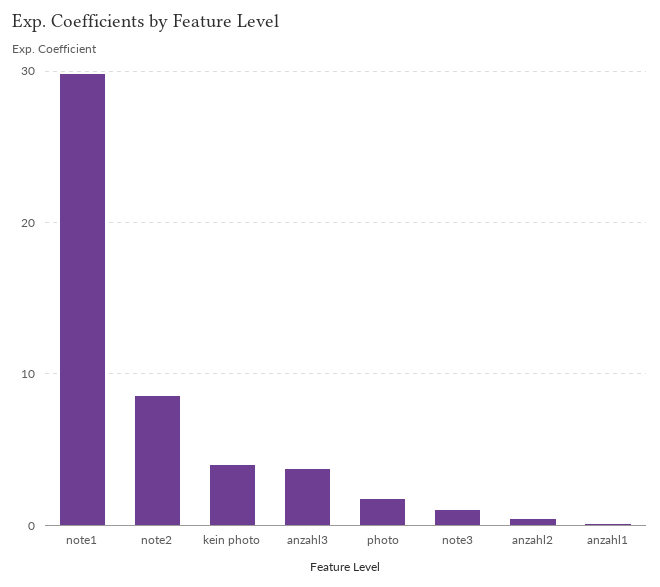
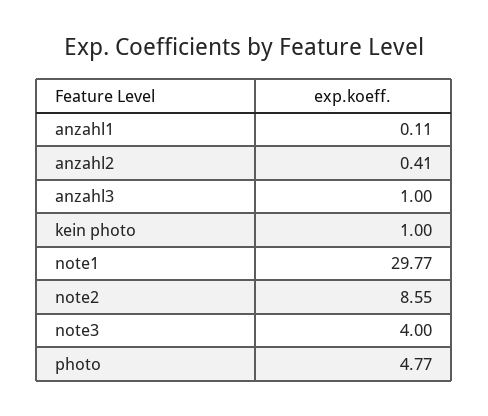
kein photo: 4 -> 1
anzahl3: 4 -> 1
photo: 2 -> 4.77
note3: 1 -> 4

